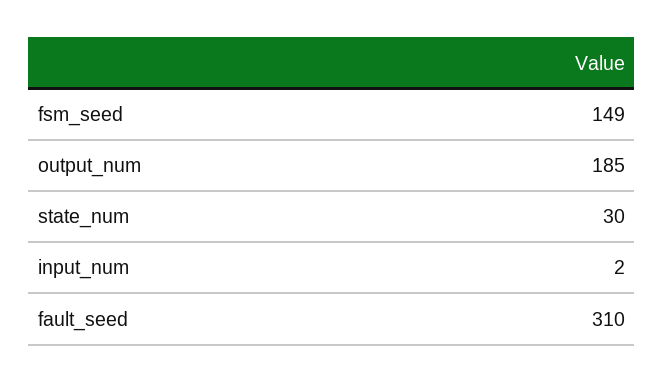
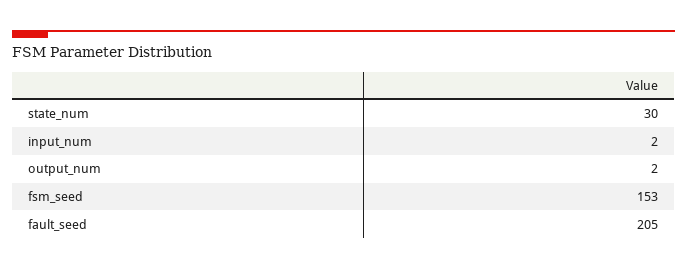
fsm_seed: 149 -> 153
output_num: 185 -> 2
fault_seed: 310 -> 205

